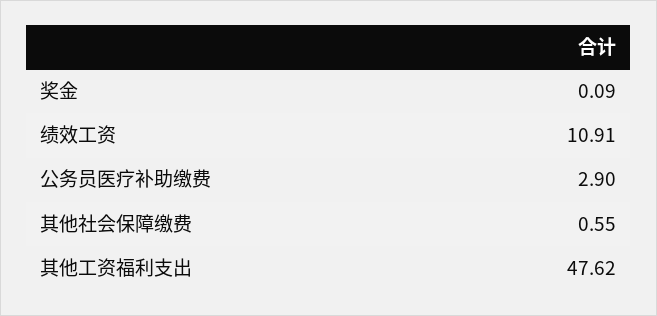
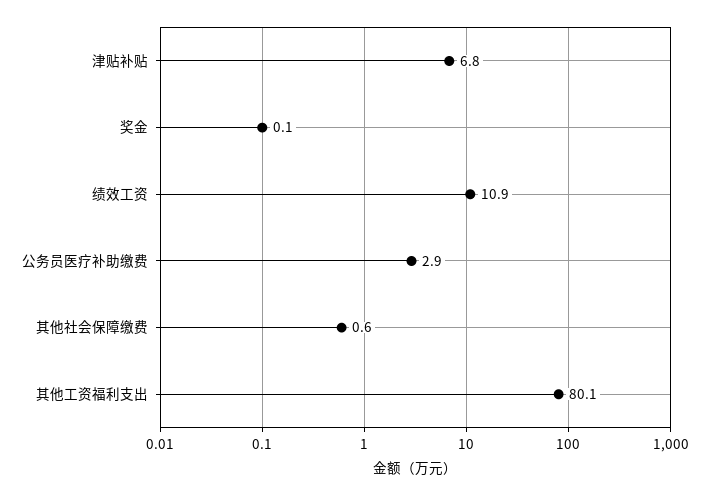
其他工资福利支出: 47.62 -> 80.1
津贴补贴: none -> 6.8

